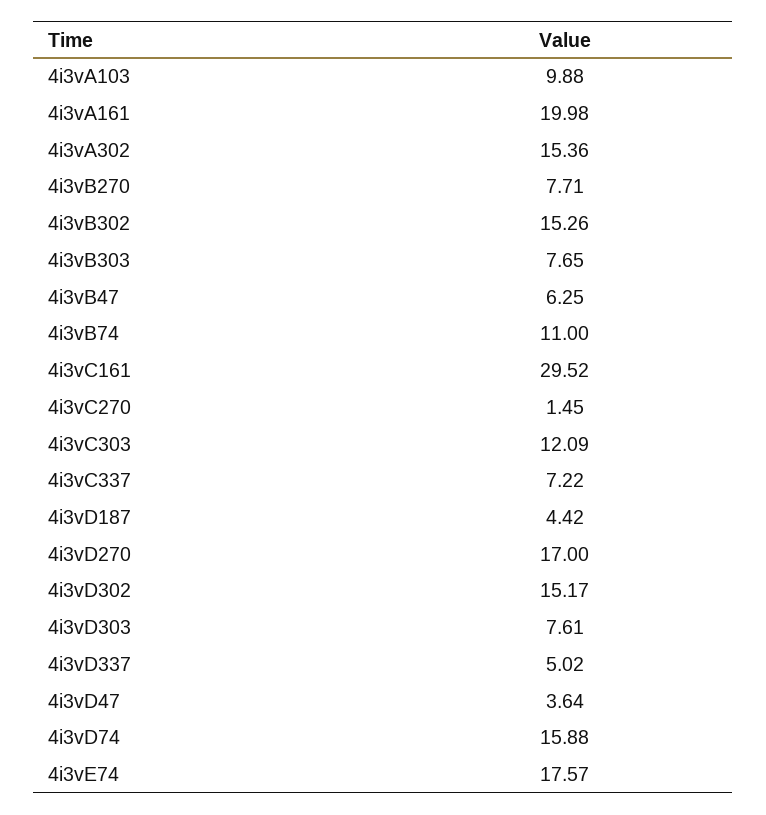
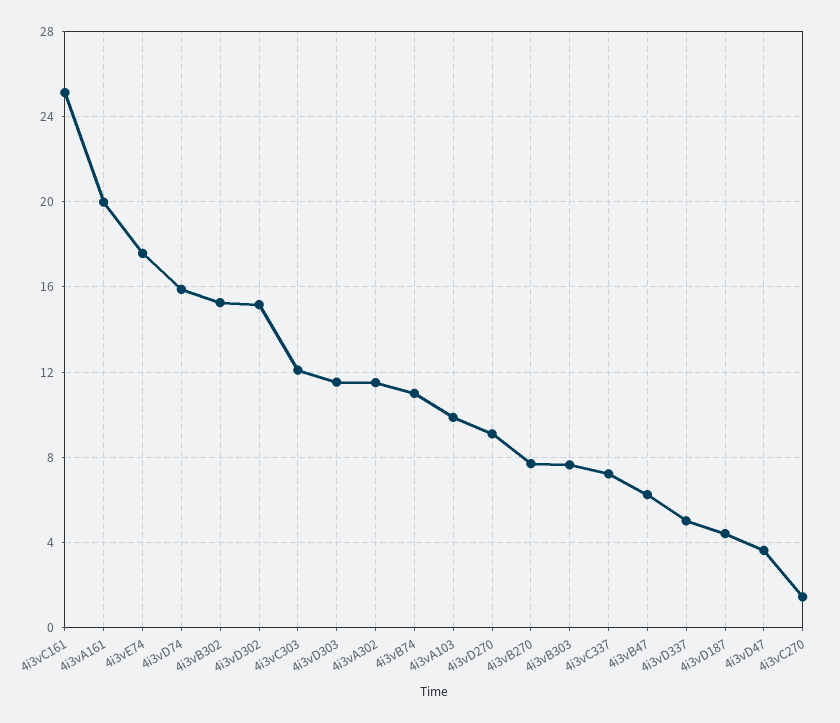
4i3vA302: 15.36 -> 11.5
4i3vC161: 29.52 -> 25
4i3vD270: 17 -> 9
4i3vD303: 7.61 -> 11.5

